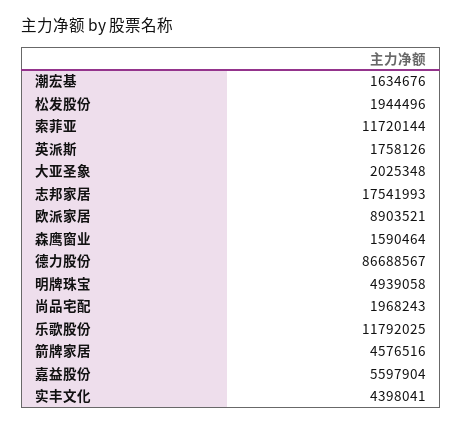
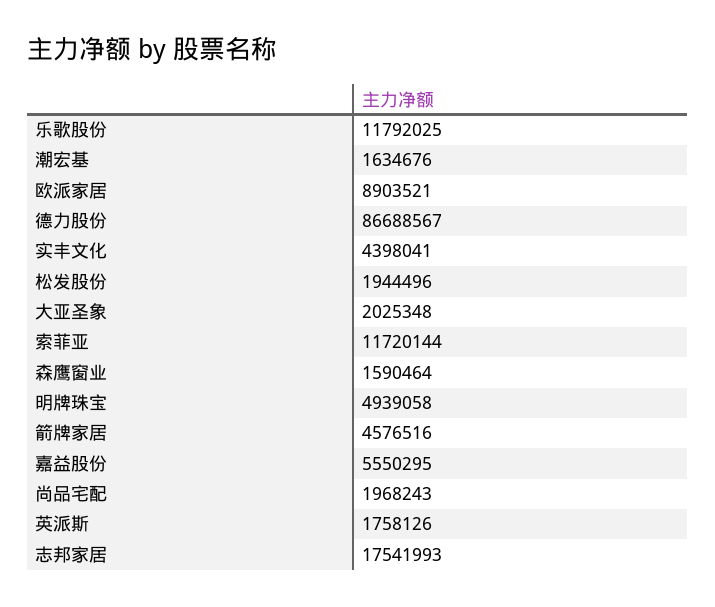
嘉益股份: 5597904 -> 5550295

